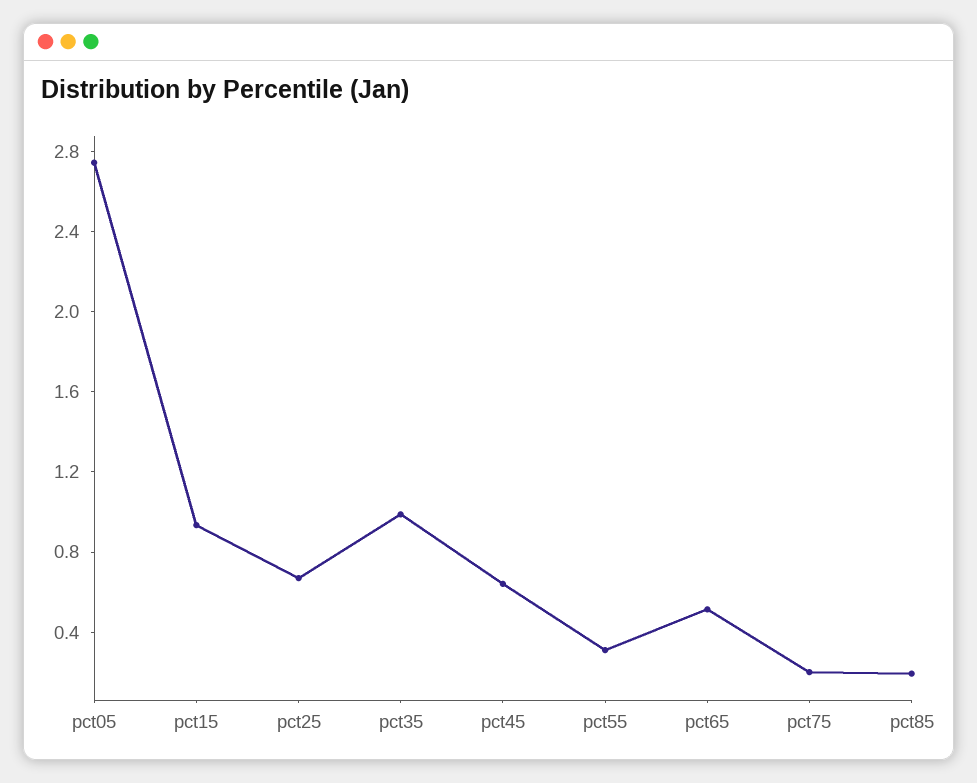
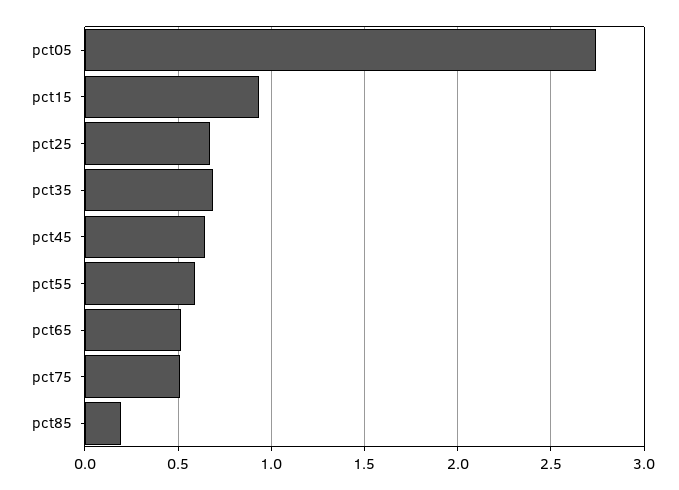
pct35: 1 -> 0.7
pct55: 0.3 -> 0.6
pct75: 0.2 -> 0.5

